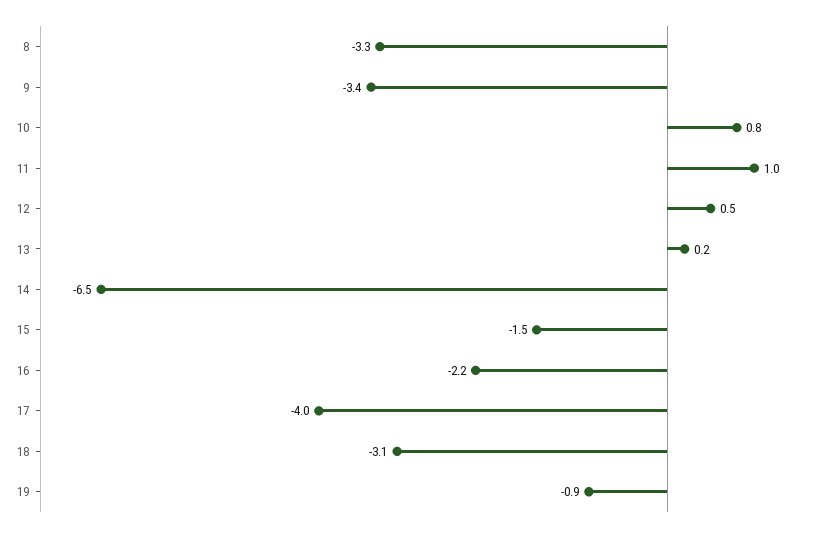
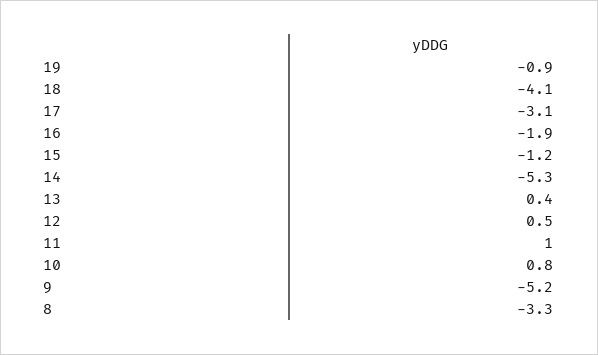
9: -3.4 -> -5.2
13: 0.2 -> 0.4
14: -6.5 -> -5.3
15: -1.5 -> -1.2
16: -2.2 -> -1.9
17: -4 -> -3.1
18: -3.1 -> -4.1

